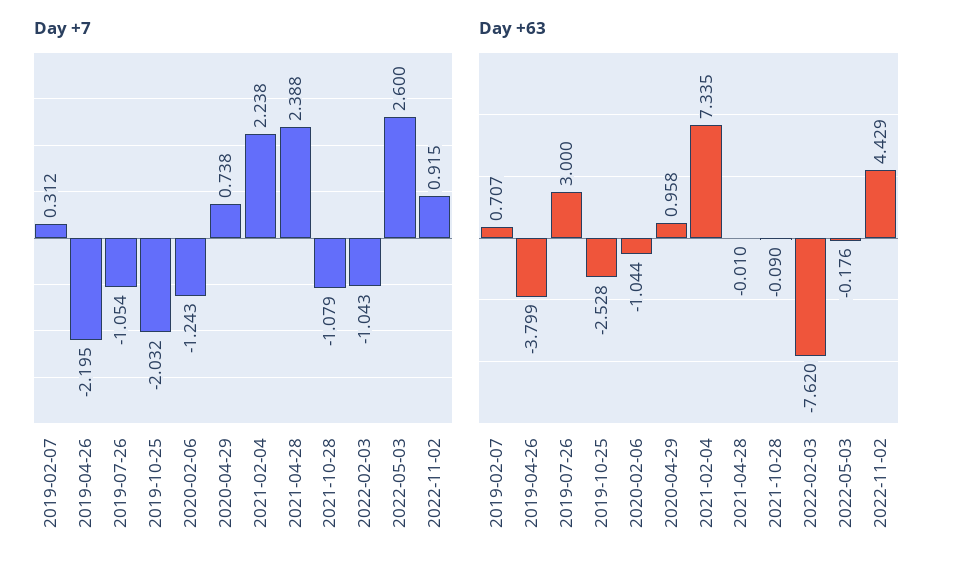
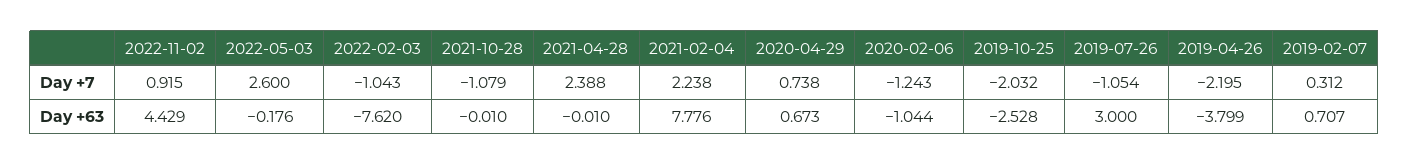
Day +63, 2020-04-29: 0.958 -> 0.673
Day +63, 2021-02-04: 7.335 -> 7.776
Day +63, 2021-10-28: -0.09 -> -0.01

